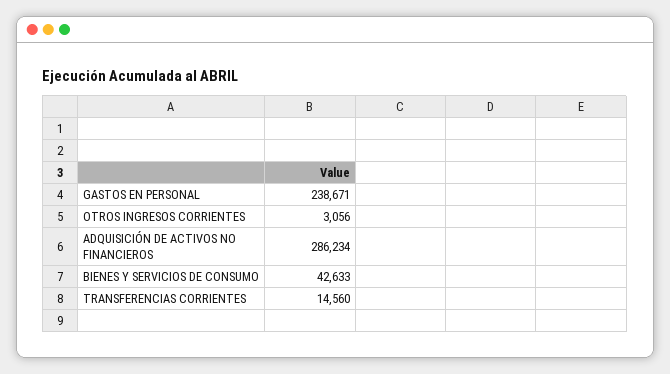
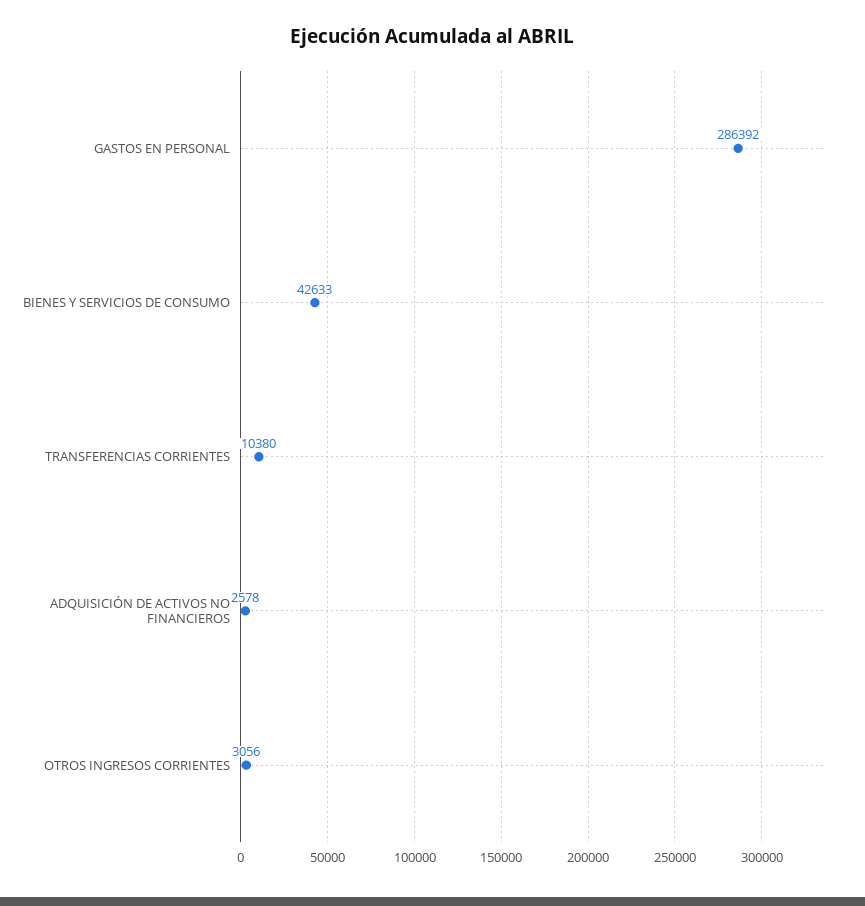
GASTOS EN PERSONAL: 238671 -> 286392
ADQUISICIÓN DE ACTIVOS NO FINANCIEROS: 286234 -> 2578
TRANSFERENCIAS CORRIENTES: 14560 -> 10380

